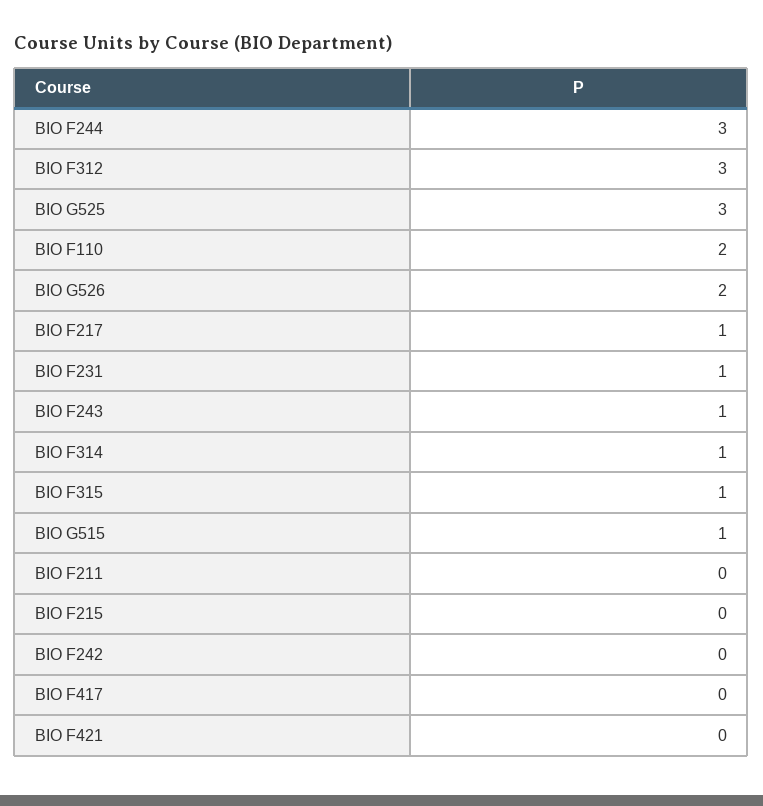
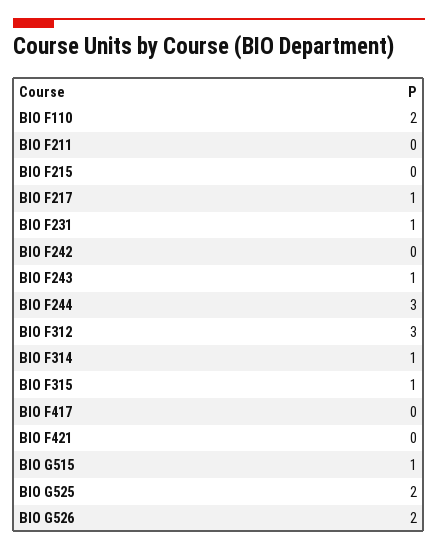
BIO G525: 3 -> 2

